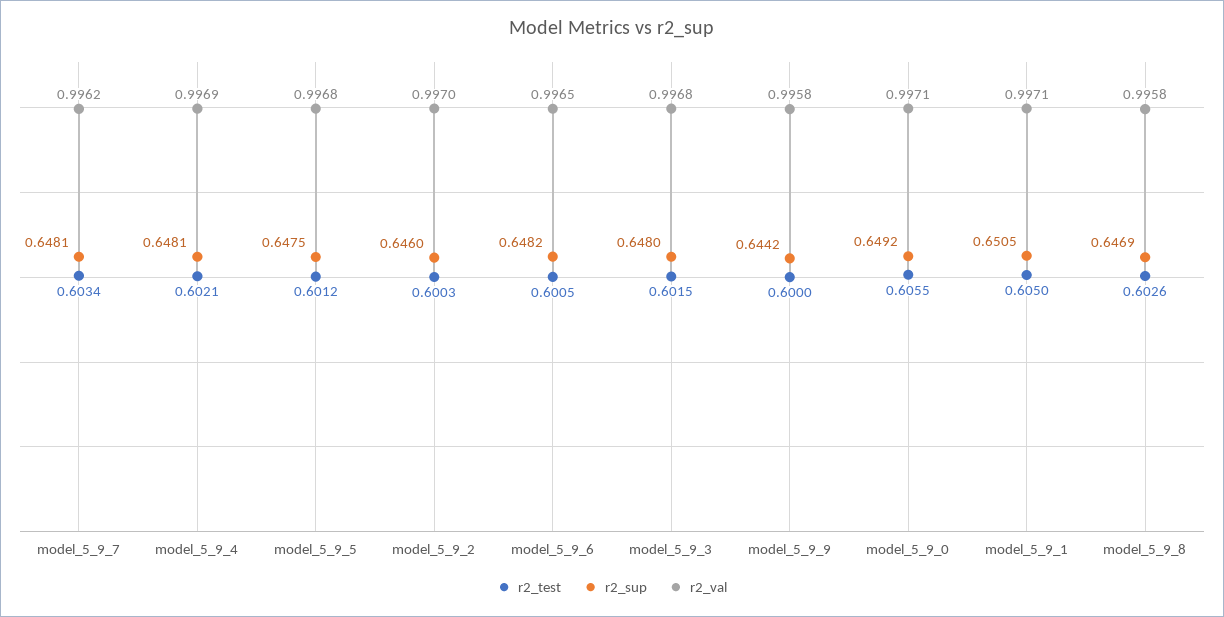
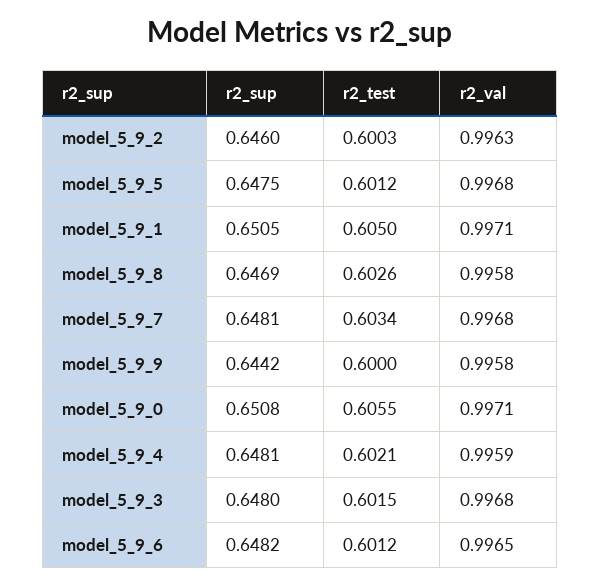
r2_val, model_5_9_7: 0.9962 -> 0.9968
r2_val, model_5_9_4: 0.9969 -> 0.9959
r2_val, model_5_9_2: 0.997 -> 0.9963
r2_test, model_5_9_6: 0.6005 -> 0.6012
r2_sup, model_5_9_0: 0.6492 -> 0.6508

